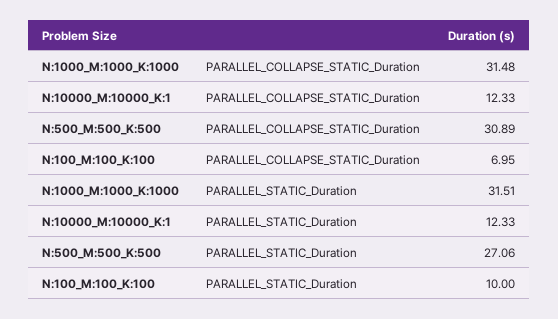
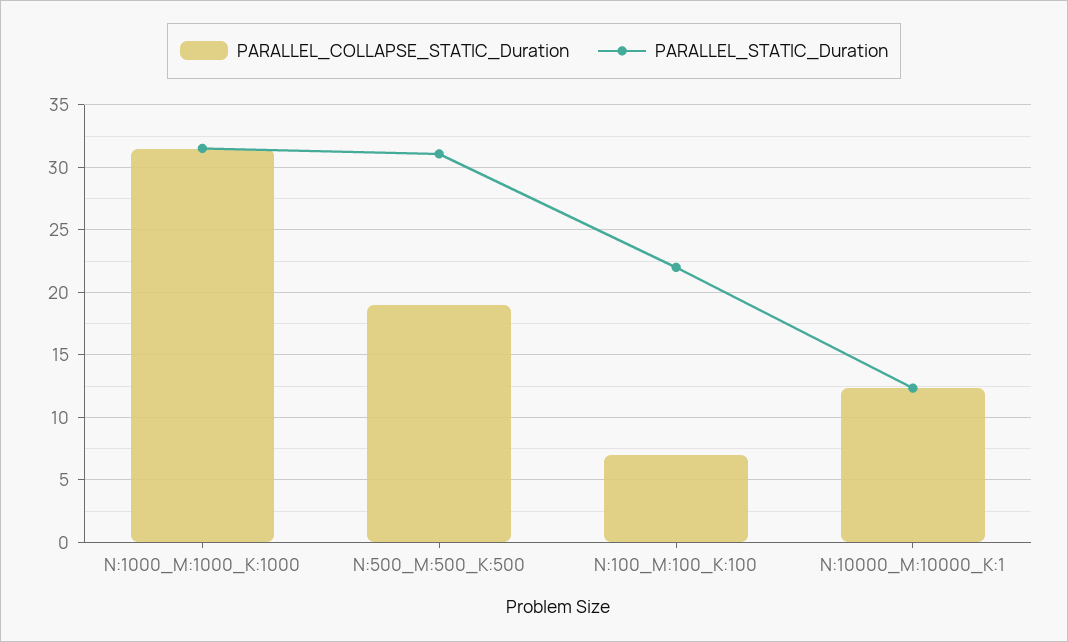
PARALLEL_COLLAPSE_STATIC_Duration, N:500_M:500_K:500: 30.89 -> 19
PARALLEL_STATIC_Duration, N:500_M:500_K:500: 27.06 -> 31
PARALLEL_STATIC_Duration, N:100_M:100_K:100: 10 -> 22

